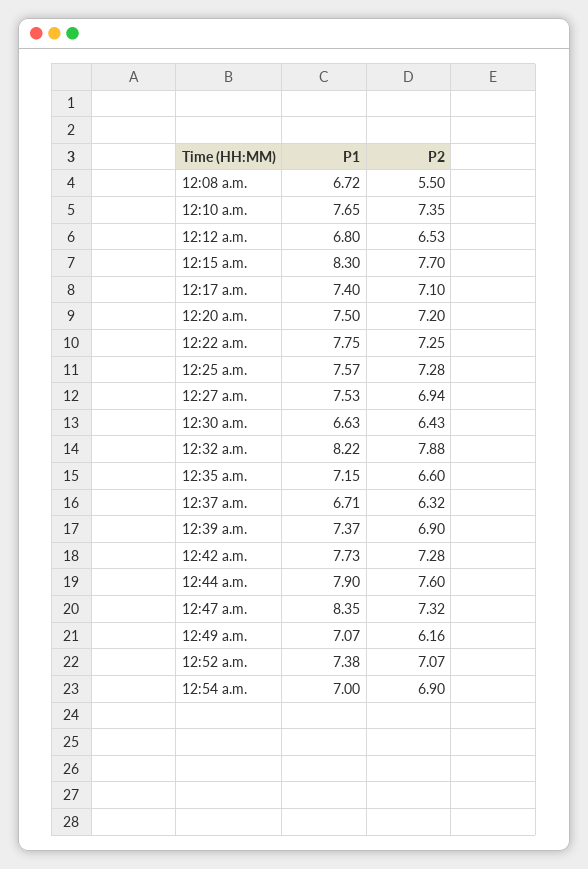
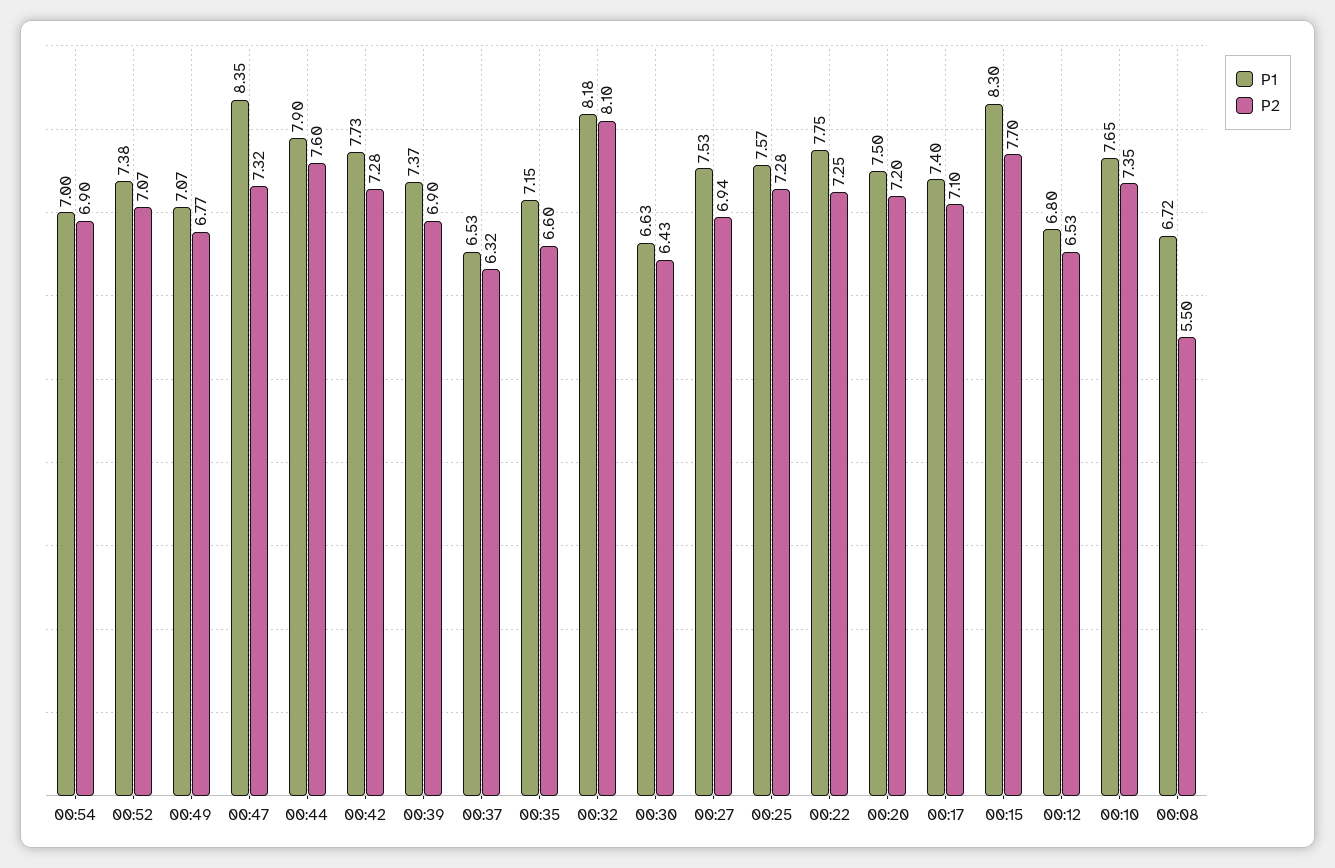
P1, 12:32 a.m.: 8.22 -> 8.18
P2, 12:32 a.m.: 7.88 -> 8.1
P1, 12:37 a.m.: 6.71 -> 6.53
P2, 12:49 a.m.: 6.16 -> 6.77

